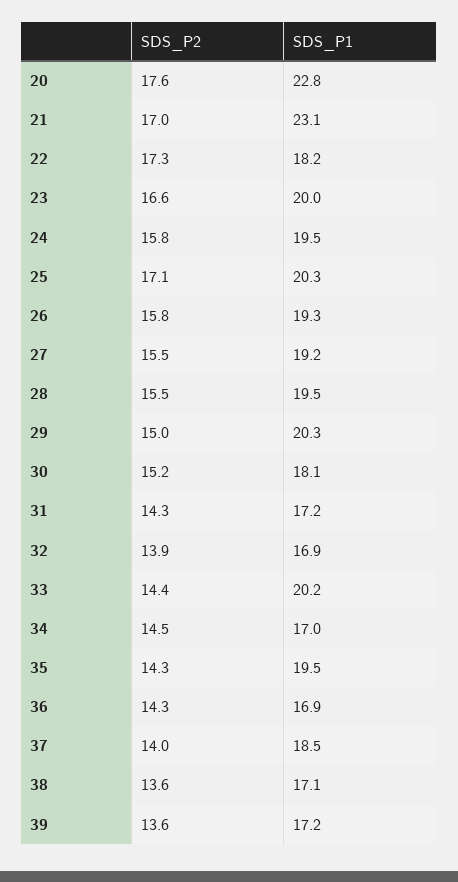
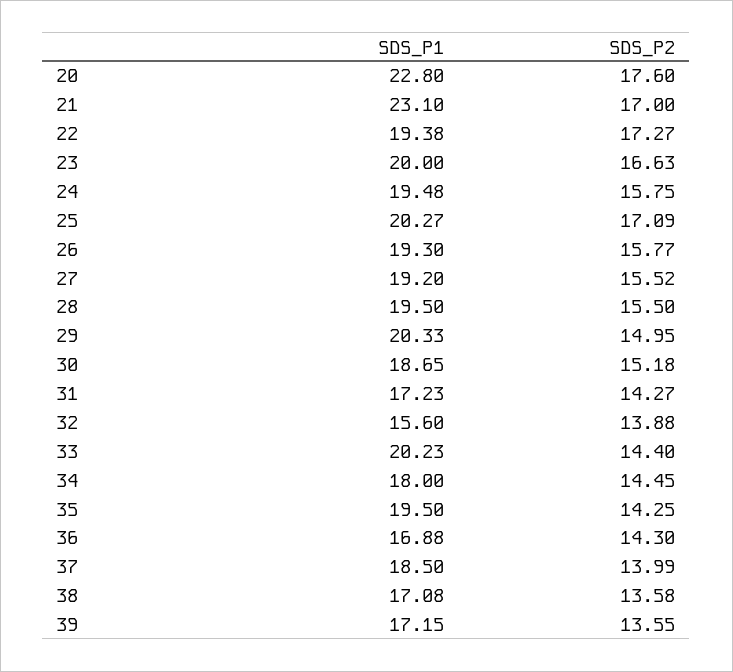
SDS_P1, 22: 18.2 -> 19.38
SDS_P1, 30: 18.1 -> 18.65
SDS_P1, 32: 16.9 -> 15.6
SDS_P1, 34: 17 -> 18

